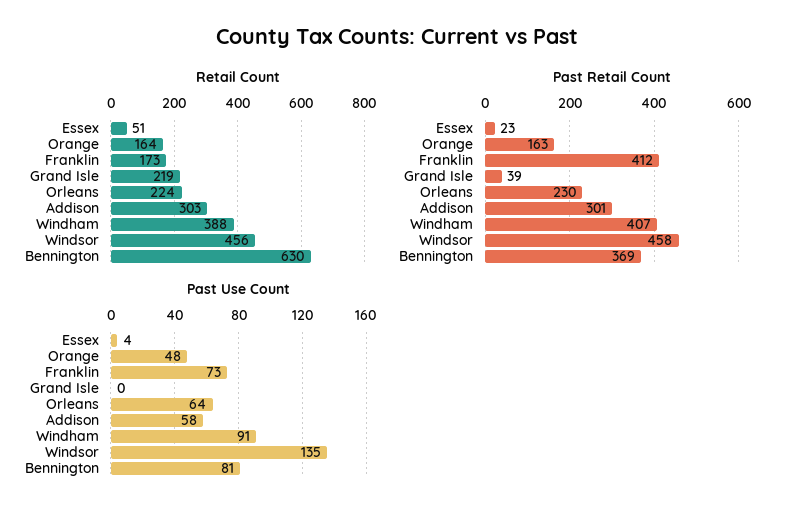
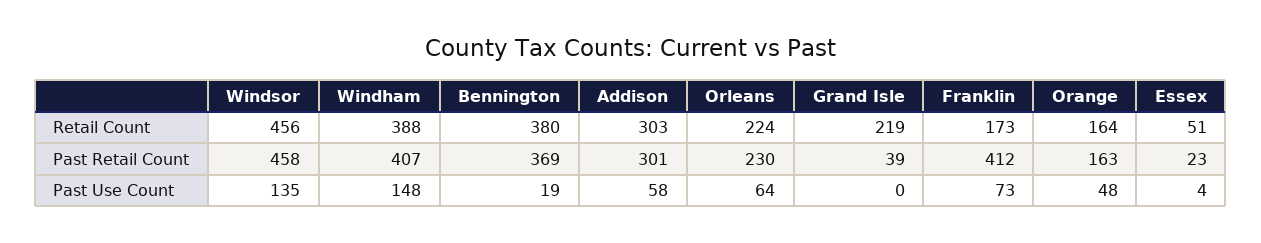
Retail Count, Bennington: 630 -> 380
Past Use Count, Windham: 91 -> 148
Past Use Count, Bennington: 81 -> 19

